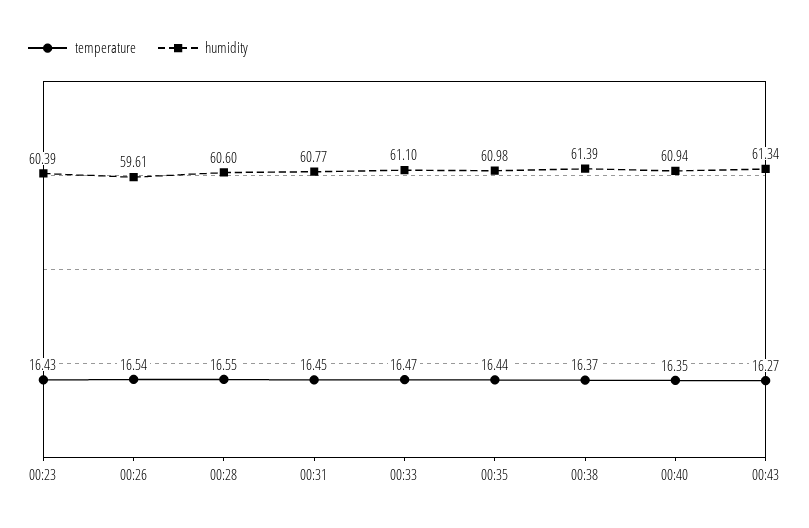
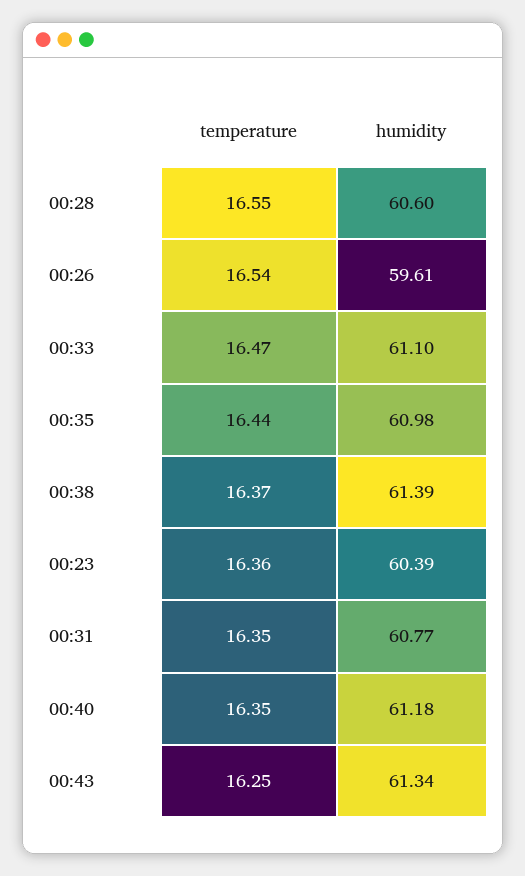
temperature, 00:23: 16.43 -> 16.36
temperature, 00:31: 16.45 -> 16.35
humidity, 00:40: 60.94 -> 61.18
temperature, 00:43: 16.27 -> 16.25

